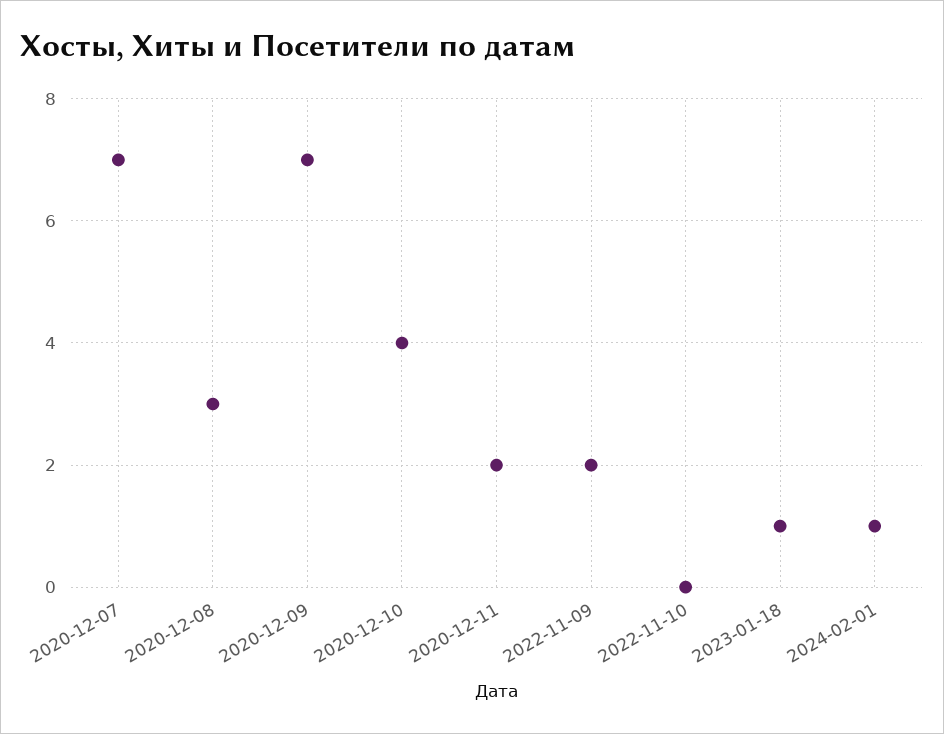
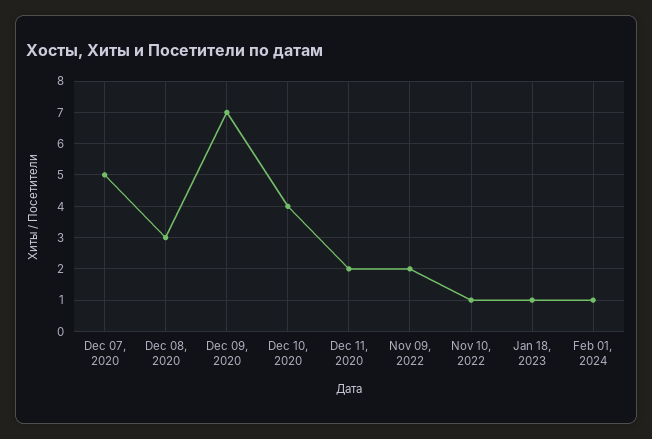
2020-12-07: 7 -> 5
2022-11-10: 0 -> 1

